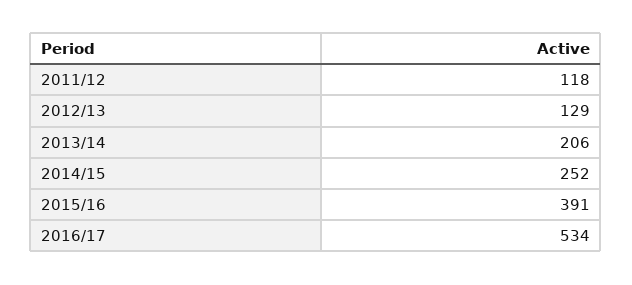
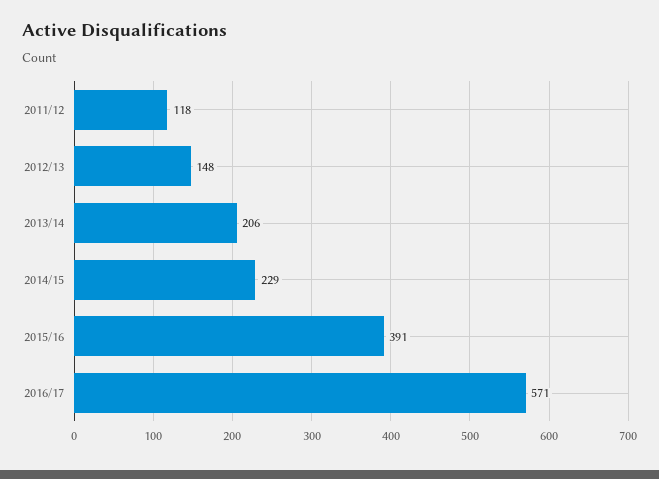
2012/13: 129 -> 148
2014/15: 252 -> 229
2016/17: 534 -> 571

